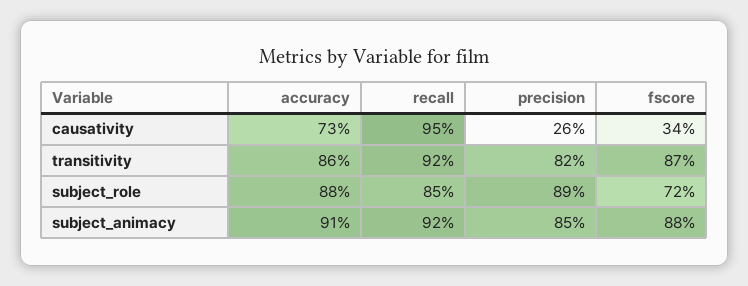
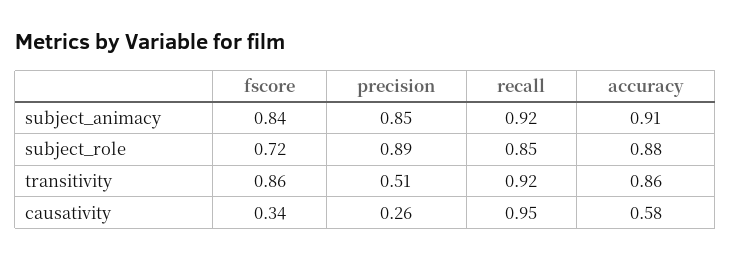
accuracy, causativity: 0.73 -> 0.58
precision, transitivity: 0.82 -> 0.51
fscore, transitivity: 0.87 -> 0.86
fscore, subject_animacy: 0.88 -> 0.84

